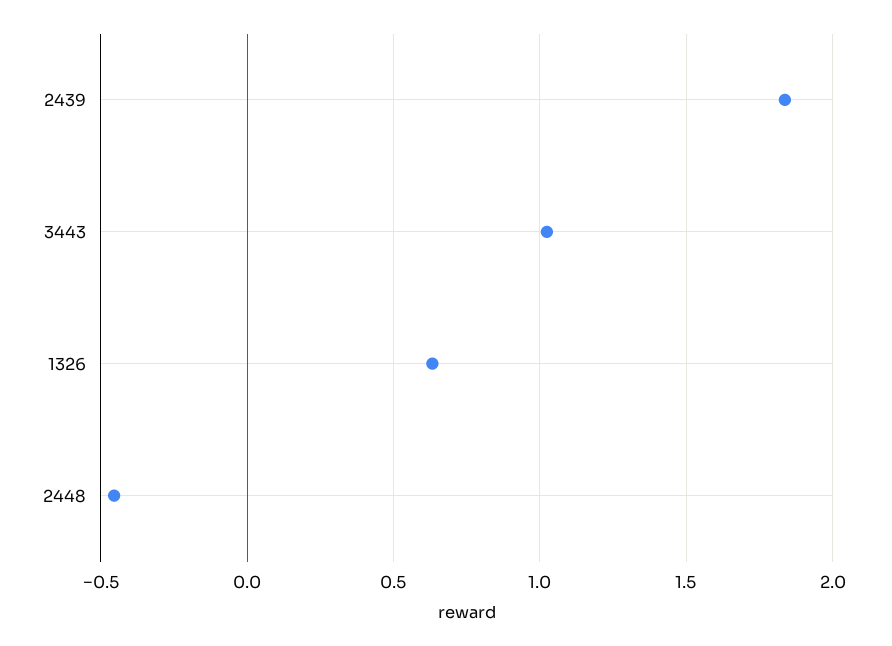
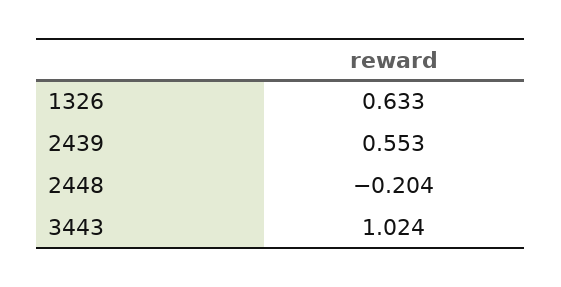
2439: 1.85 -> 0.553
2448: -0.45 -> -0.204

